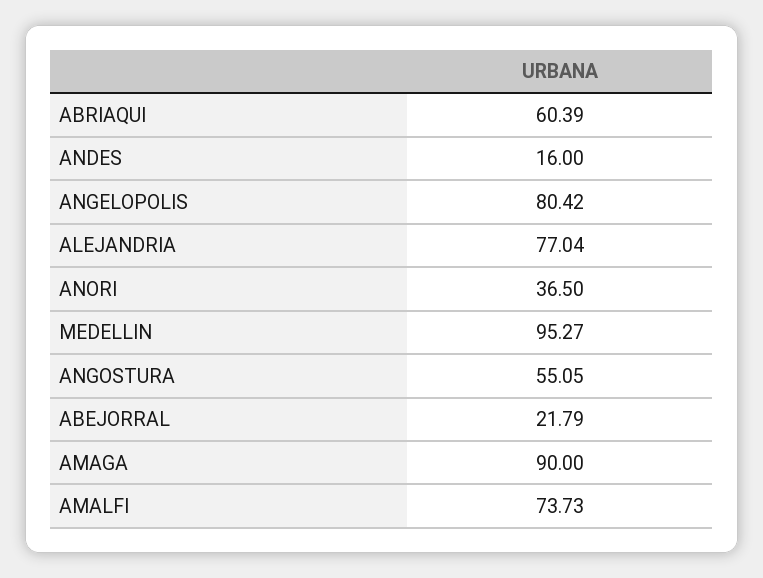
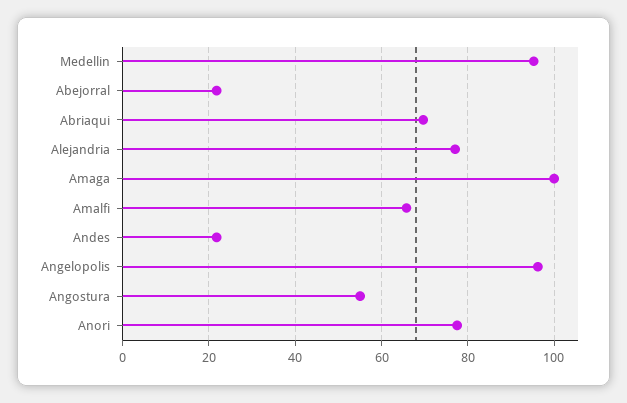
ABRIAQUI: 60.39 -> 70
ANDES: 16 -> 22
ANGELOPOLIS: 80.42 -> 96
ANORI: 36.5 -> 78
AMAGA: 90 -> 100
AMALFI: 73.73 -> 66

